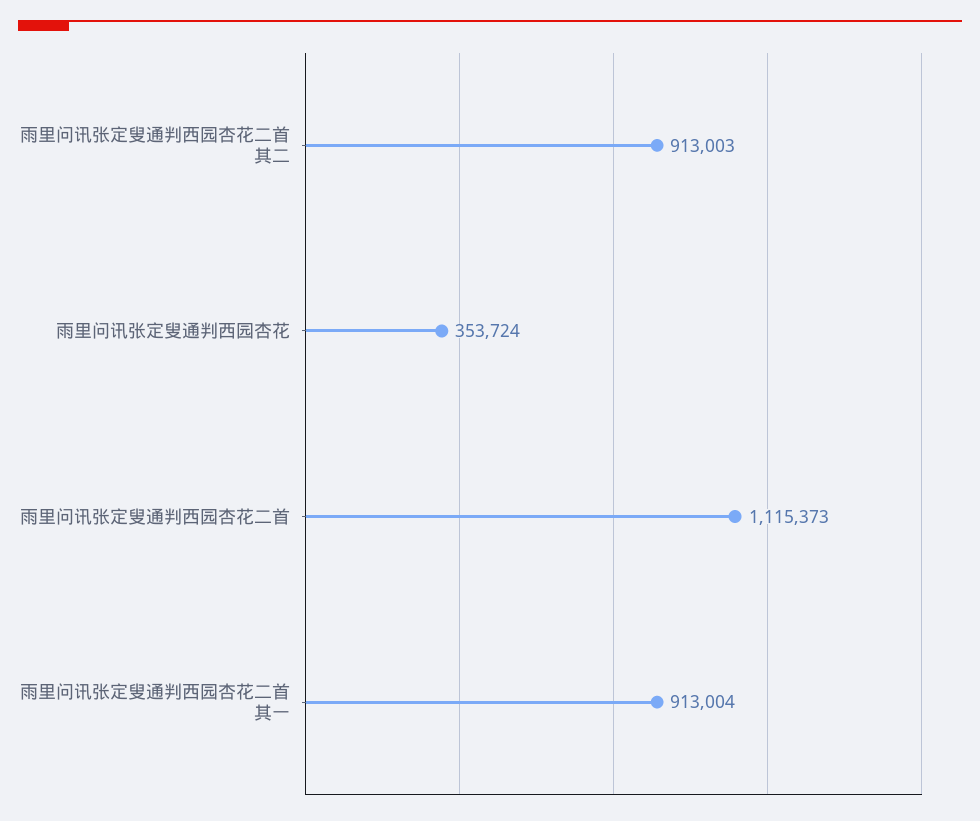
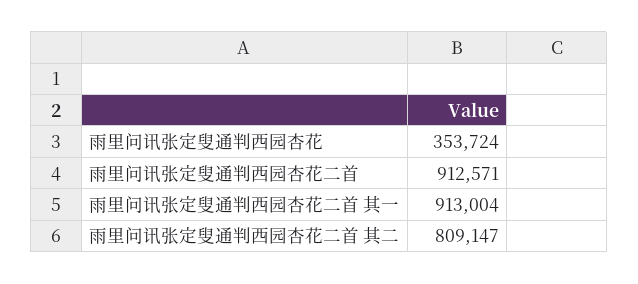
雨里问讯张定叟通判西园杏花二首 其二: 913003 -> 809147
雨里问讯张定叟通判西园杏花二首: 1115373 -> 912571

